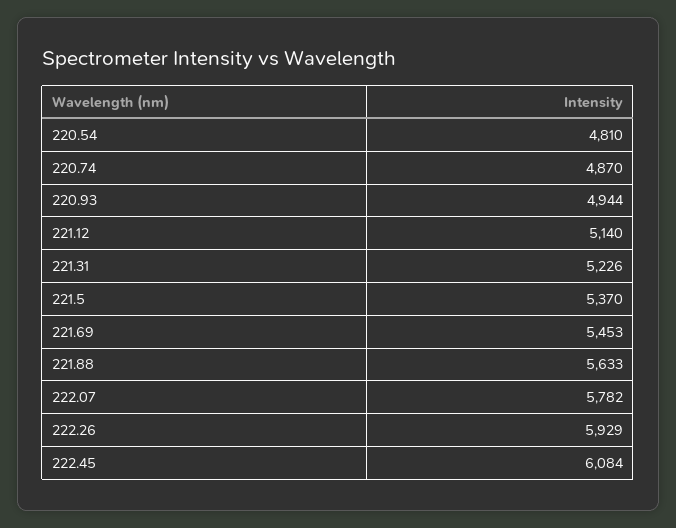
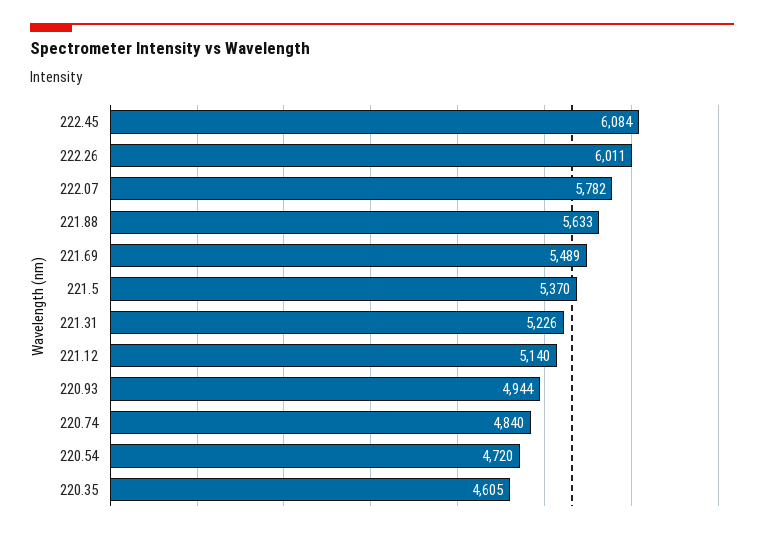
220.54: 4810 -> 4720
220.74: 4870 -> 4840
221.69: 5453 -> 5489
222.26: 5929 -> 6011
220.35: none -> 4605

